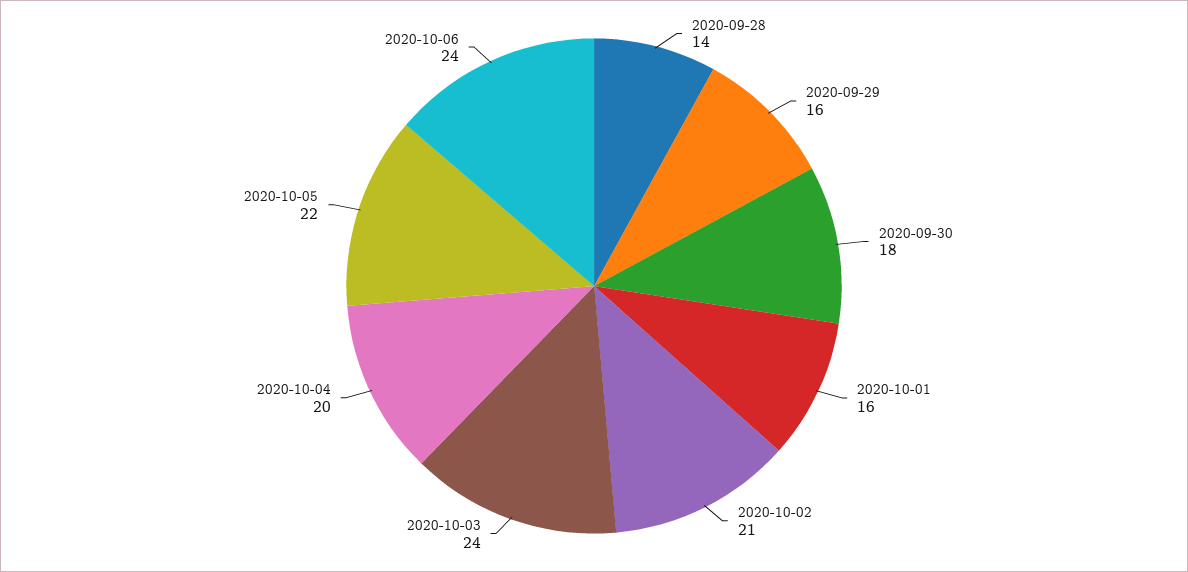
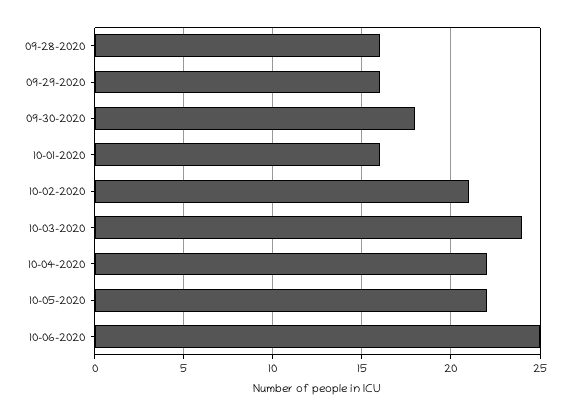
2020-09-28: 14 -> 16
2020-10-04: 20 -> 22
2020-10-06: 24 -> 25

